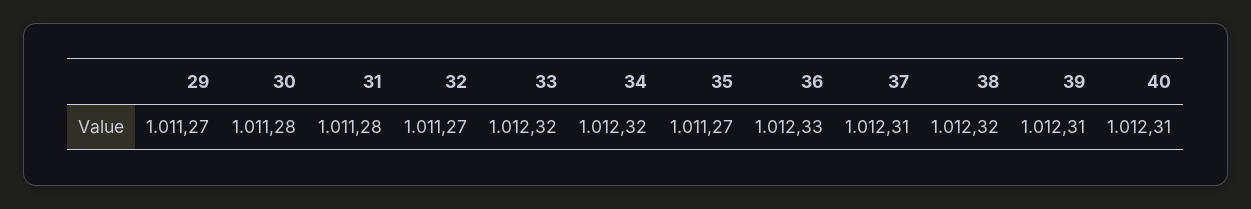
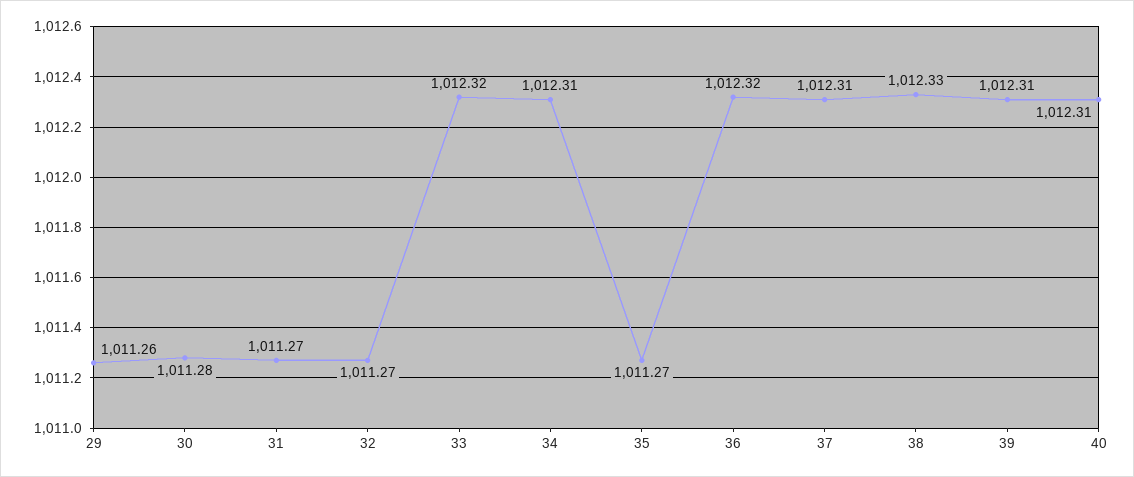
29: 1011.27 -> 1011.26
31: 1011.28 -> 1011.27
34: 1012.32 -> 1012.31
36: 1012.33 -> 1012.32
38: 1012.32 -> 1012.33

